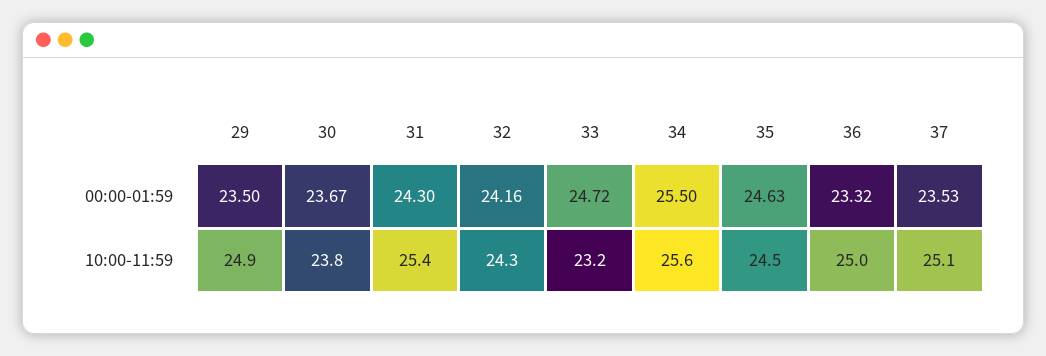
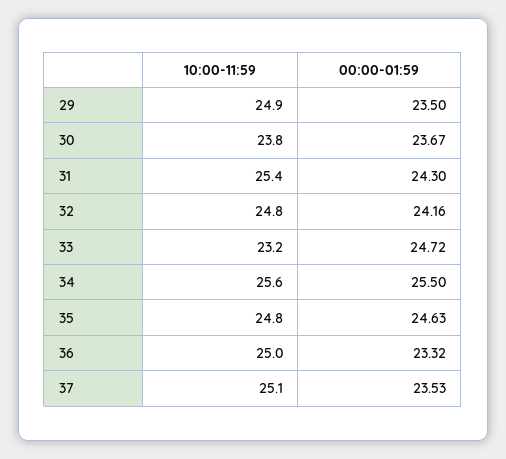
32, 10:00-11:59: 24.3 -> 24.8
35, 10:00-11:59: 24.5 -> 24.8

